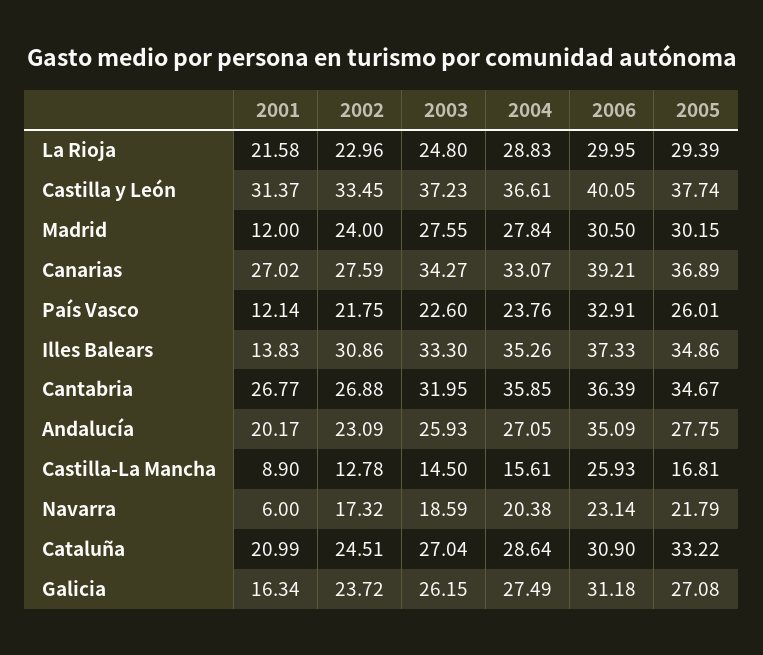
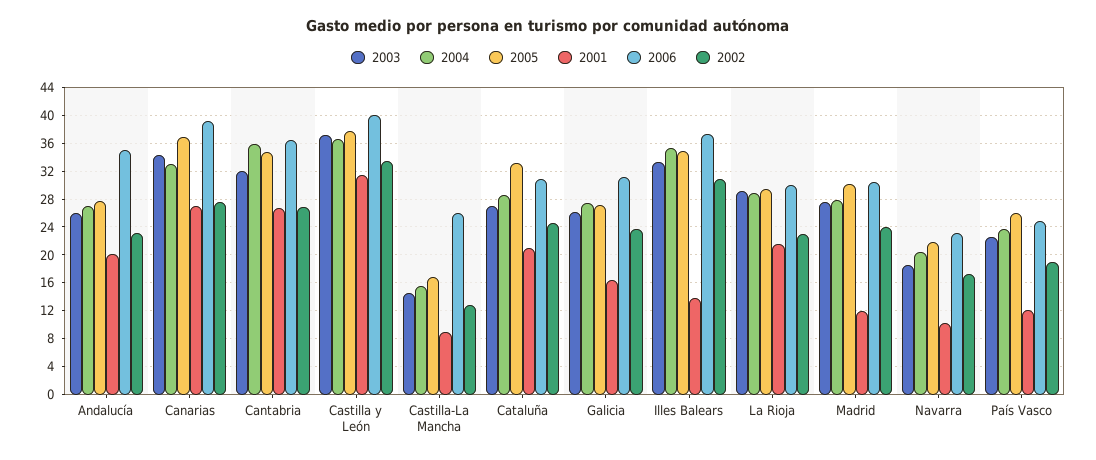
2003, La Rioja: 24.8 -> 29
2002, País Vasco: 21.75 -> 19
2006, País Vasco: 32.91 -> 25
2001, Navarra: 6 -> 10

